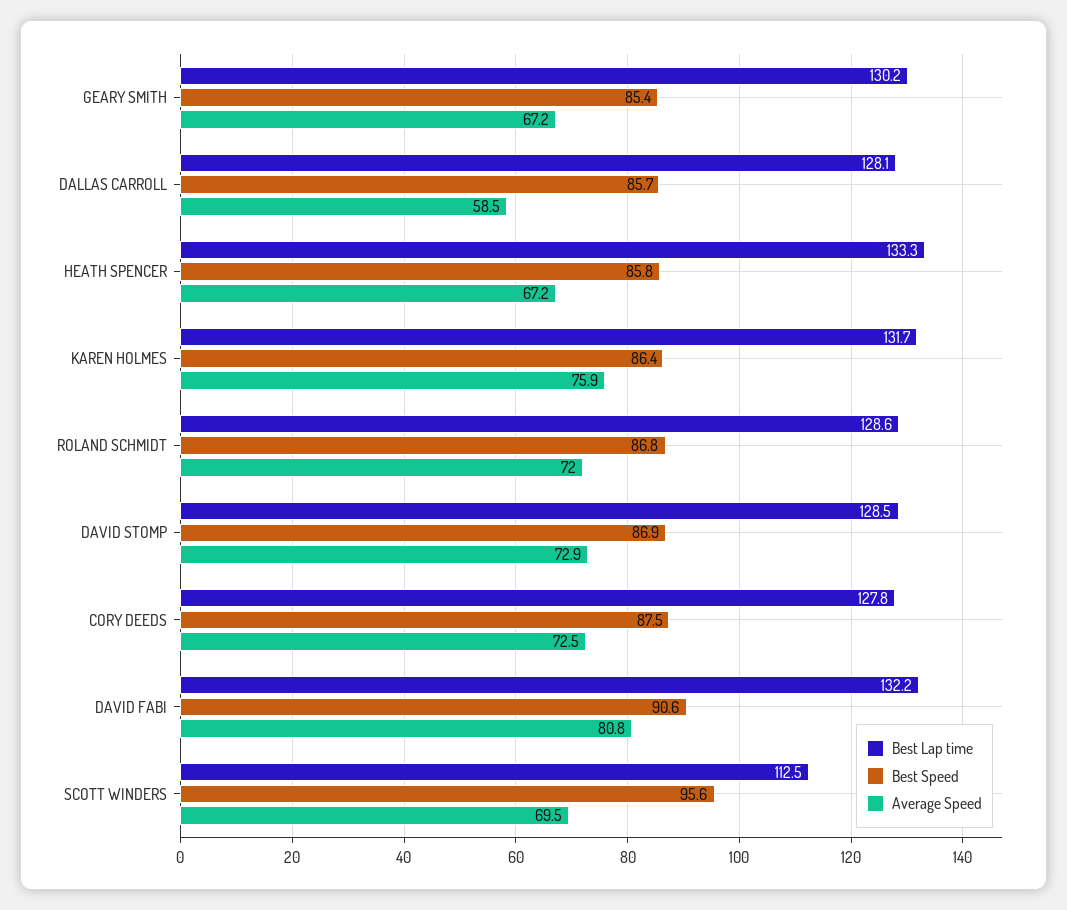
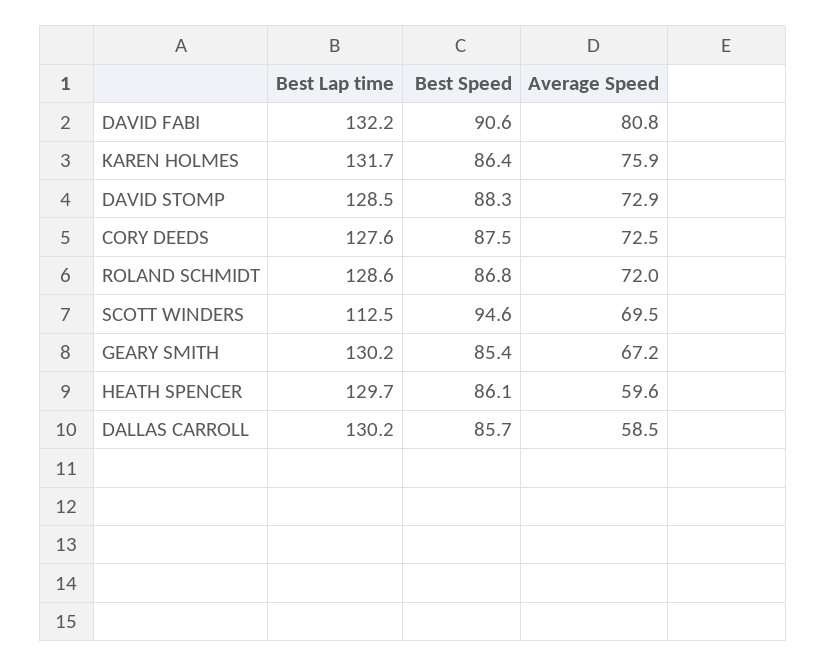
Best Lap time, DALLAS CARROLL: 128.1 -> 130.2
Best Lap time, HEATH SPENCER: 133.3 -> 129.7
Best Speed, HEATH SPENCER: 85.8 -> 86.1
Average Speed, HEATH SPENCER: 67.2 -> 59.6
Best Speed, DAVID STOMP: 86.9 -> 88.3
Best Lap time, CORY DEEDS: 127.8 -> 127.6
Best Speed, SCOTT WINDERS: 95.6 -> 94.6

